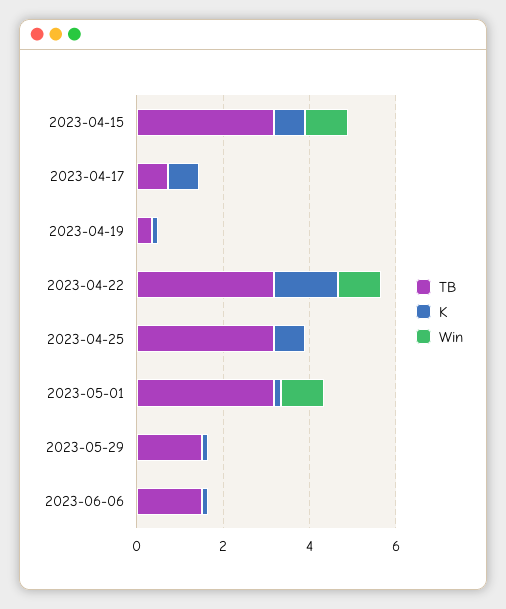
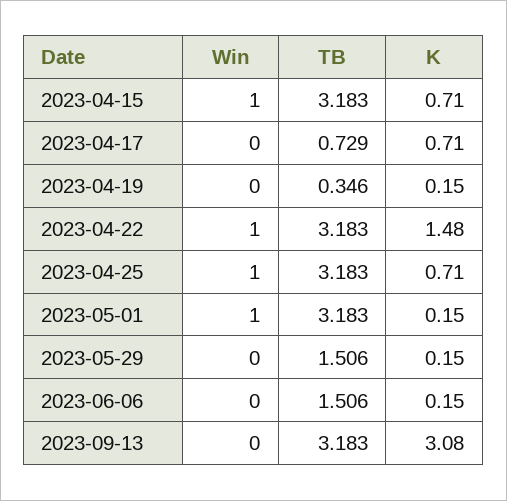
Win, 2023-04-25: 0 -> 1
Win, 2023-09-13: none -> 0
TB, 2023-09-13: none -> 3.183
K, 2023-09-13: none -> 3.08

